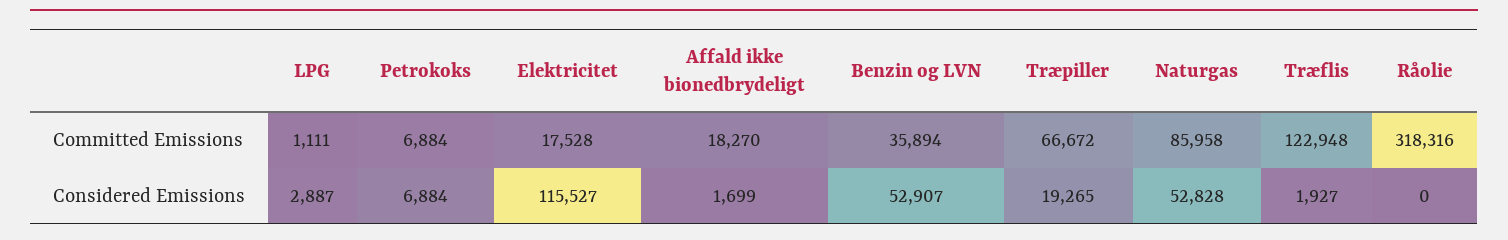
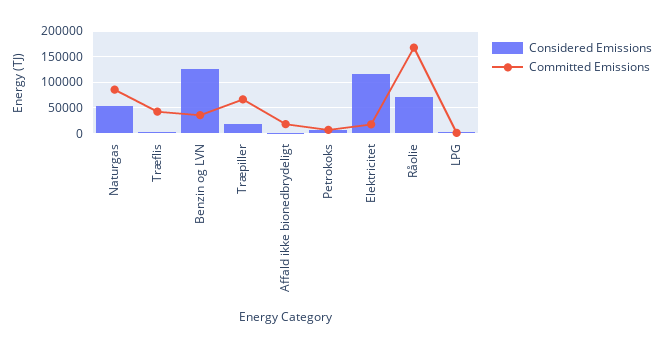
Committed Emissions, Træflis: 122948 -> 50000
Committed Emissions, Råolie: 318316 -> 175000
Considered Emissions, Benzin og LVN: 52907 -> 125000
Considered Emissions, Råolie: 0 -> 75000

